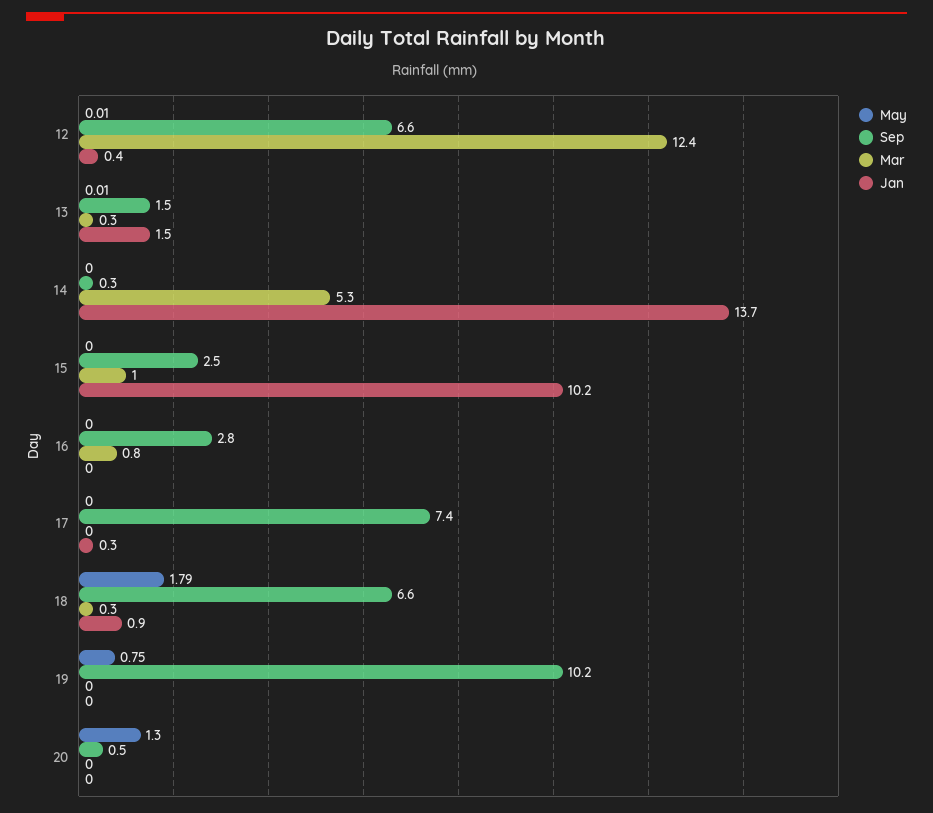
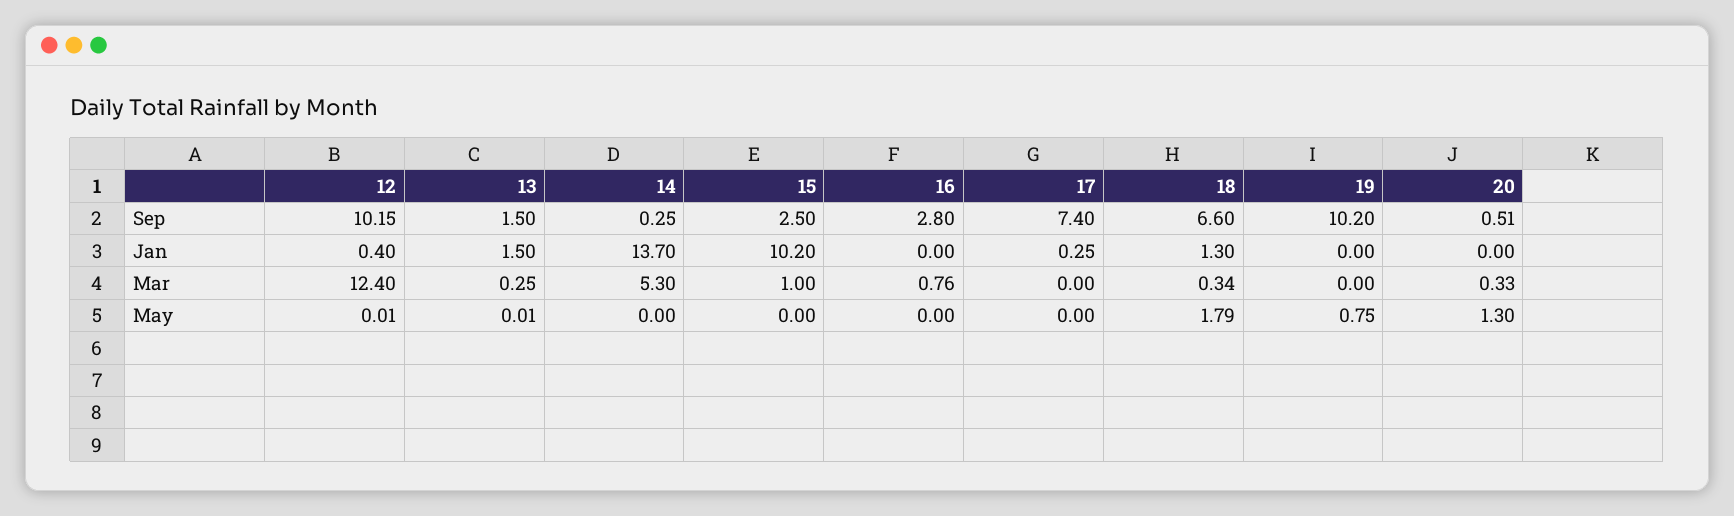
Sep, 12: 6.6 -> 10.15
Jan, 18: 0.9 -> 1.3
Mar, 20: 0 -> 0.33

